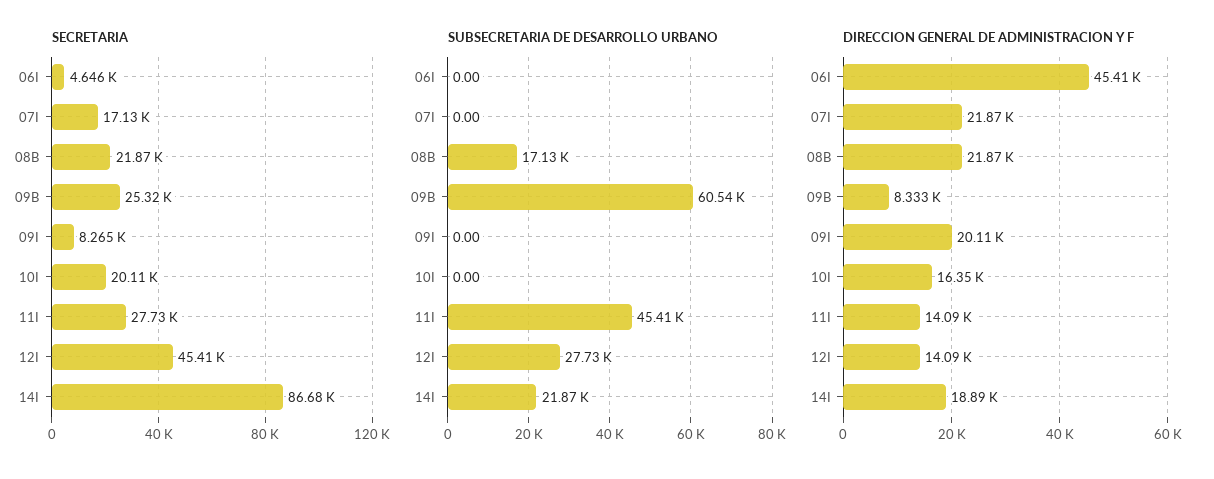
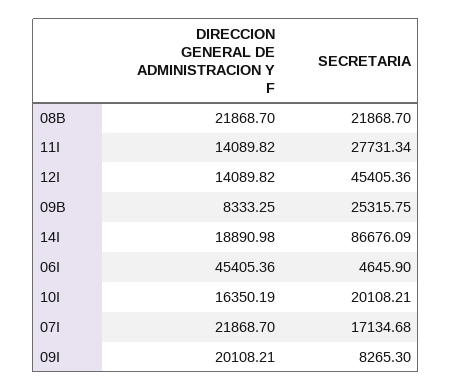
SUBSECRETARIA DE DESARROLLO URBANO, 06I: 0 -> none
SUBSECRETARIA DE DESARROLLO URBANO, 07I: 0 -> none
SUBSECRETARIA DE DESARROLLO URBANO, 08B: 17130 -> none
SUBSECRETARIA DE DESARROLLO URBANO, 09B: 60540 -> none
SUBSECRETARIA DE DESARROLLO URBANO, 09I: 0 -> none
SUBSECRETARIA DE DESARROLLO URBANO, 10I: 0 -> none
SUBSECRETARIA DE DESARROLLO URBANO, 11I: 45410 -> none
SUBSECRETARIA DE DESARROLLO URBANO, 12I: 27730 -> none
SUBSECRETARIA DE DESARROLLO URBANO, 14I: 21870 -> none

